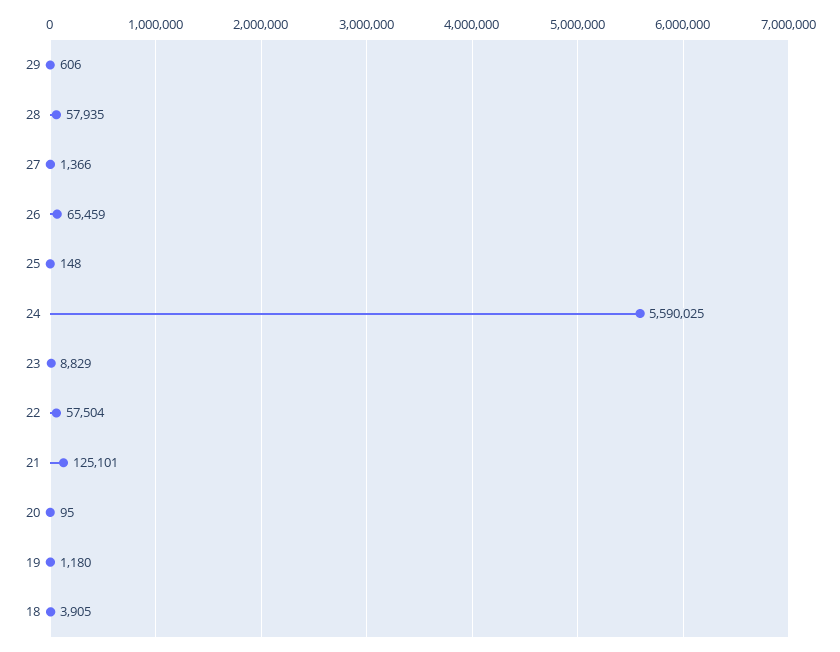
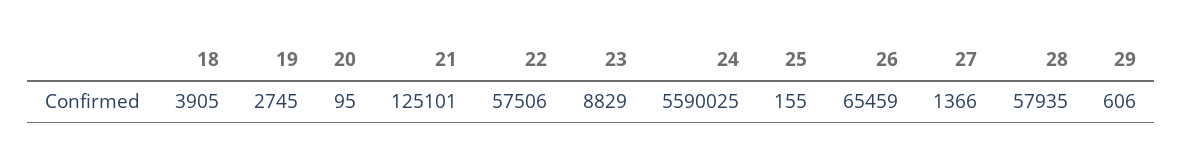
25: 148 -> 155
22: 57504 -> 57506
19: 1180 -> 2745

